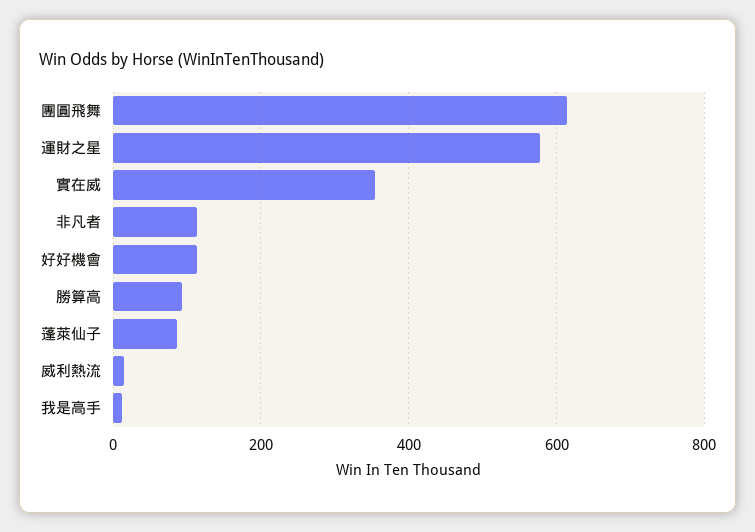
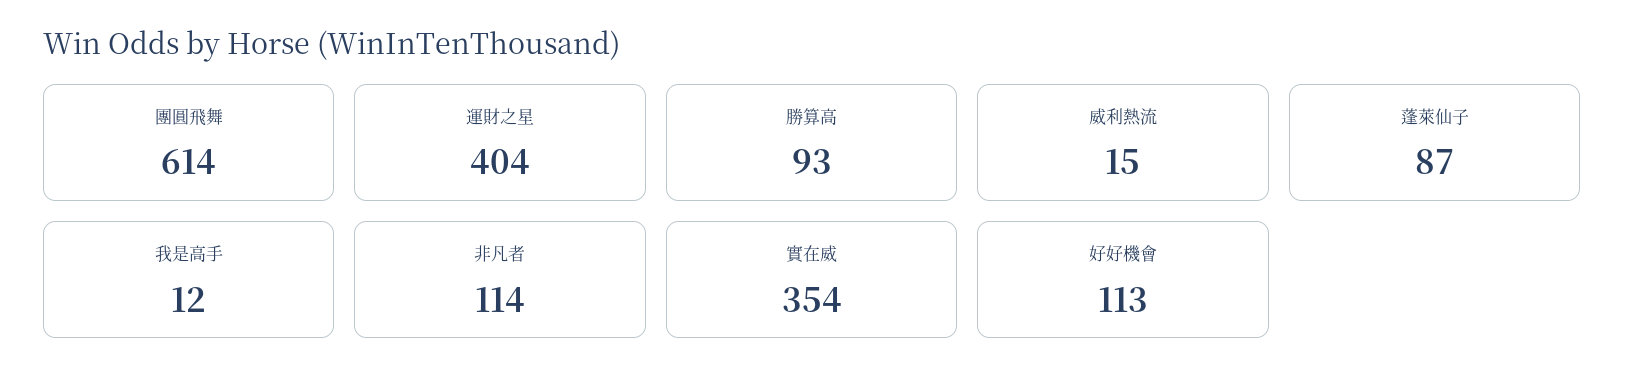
運財之星: 580 -> 404

